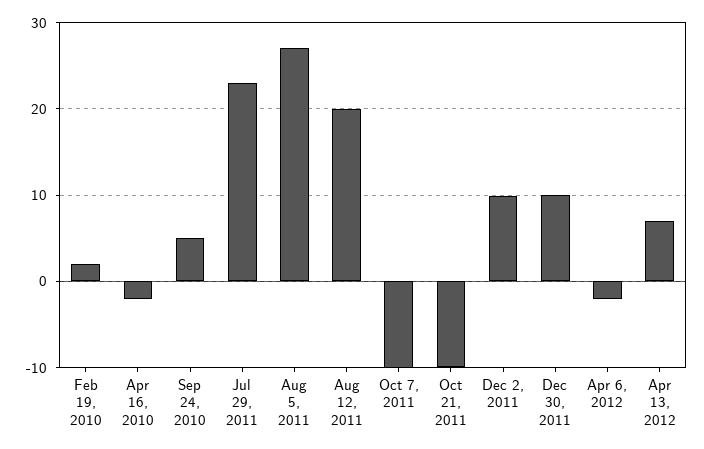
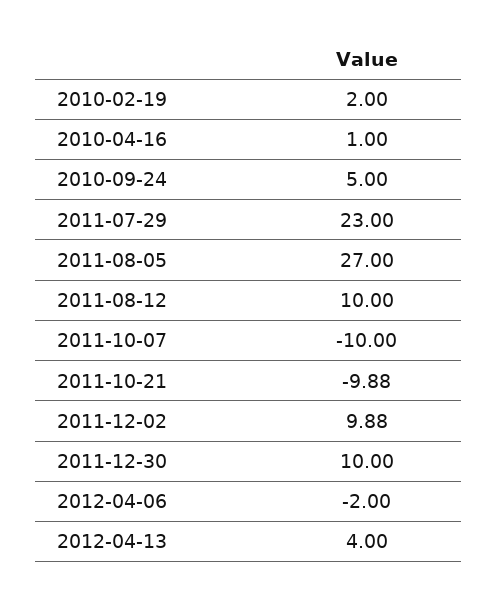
Apr 16, 2010: -2 -> 1
Aug 12, 2011: 20 -> 10
Apr 13, 2012: 7 -> 4

